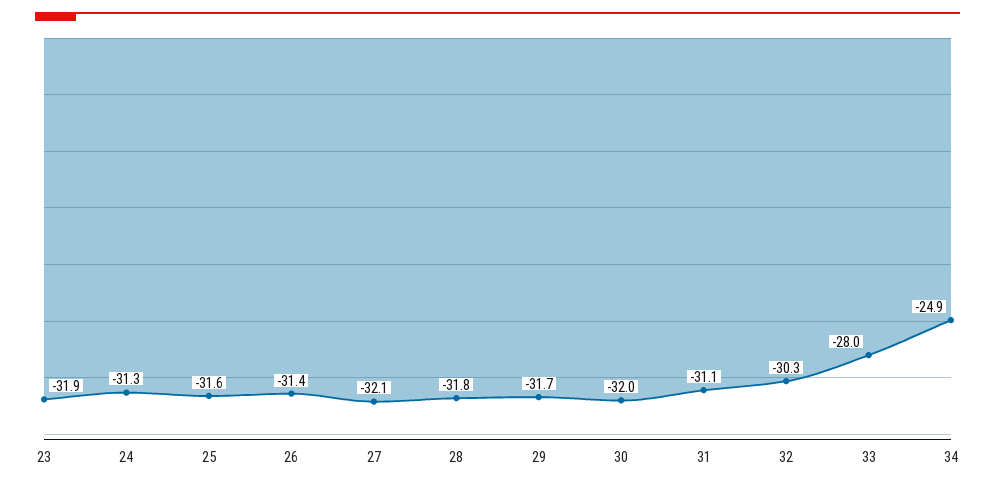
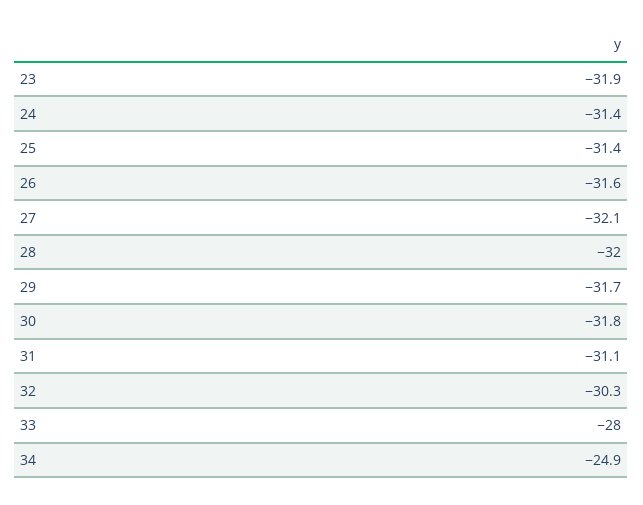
24: -31.3 -> -31.4
25: -31.6 -> -31.4
26: -31.4 -> -31.6
28: -31.8 -> -32
30: -32 -> -31.8

